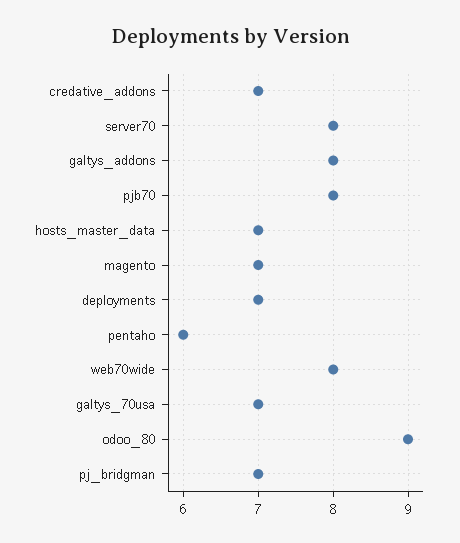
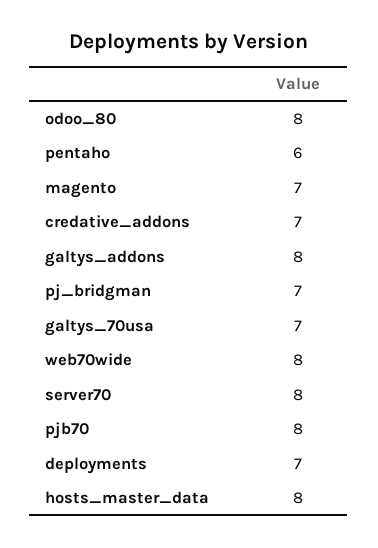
hosts_master_data: 7 -> 8
odoo_80: 9 -> 8

